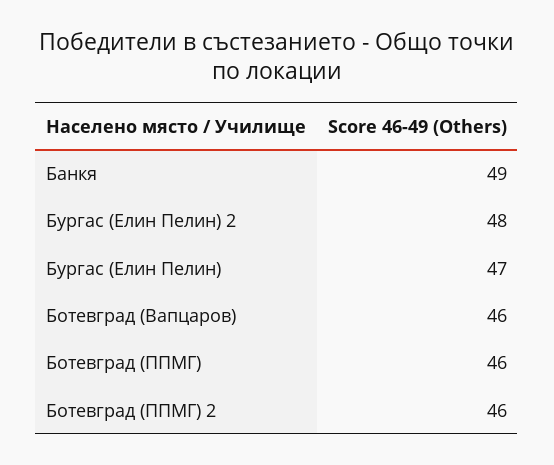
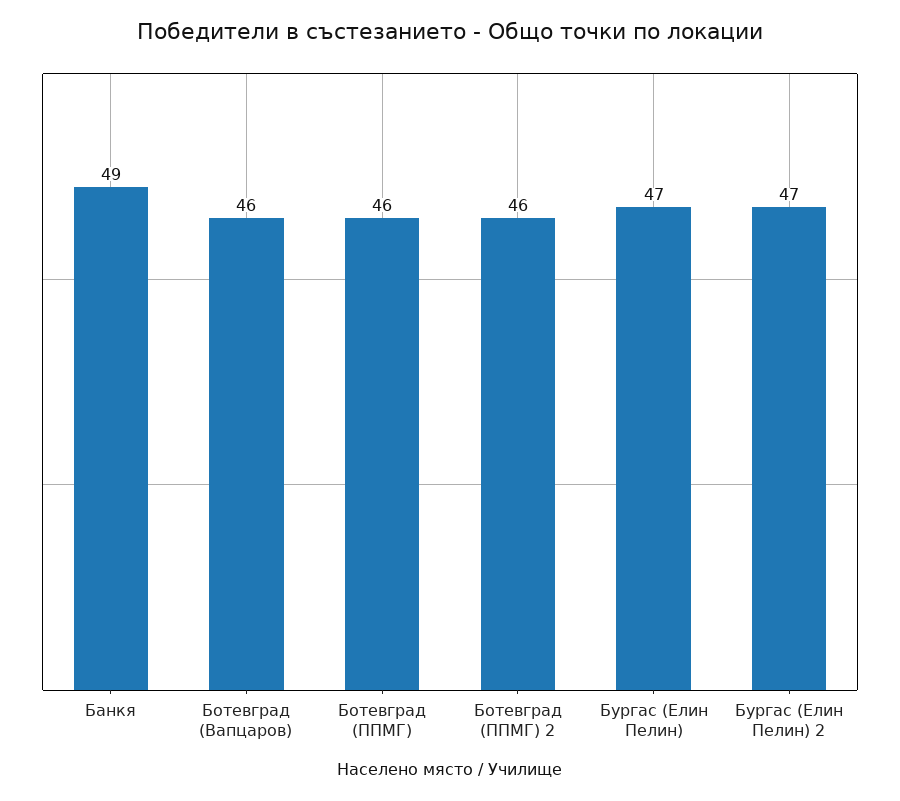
Бургас (Елин Пелин) 2: 48 -> 47

